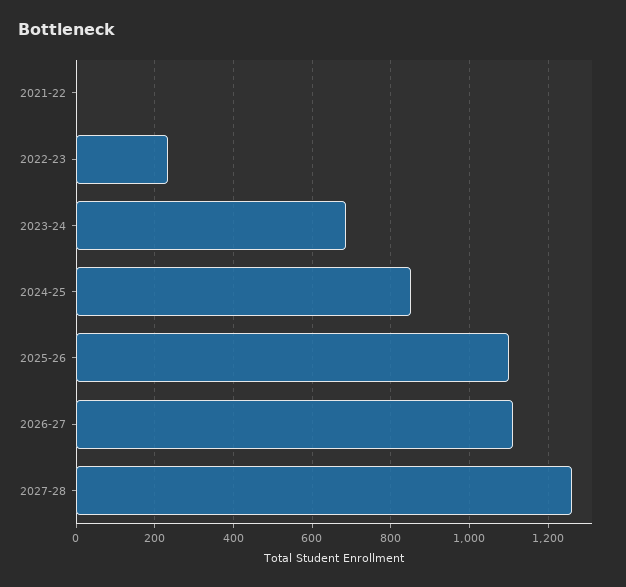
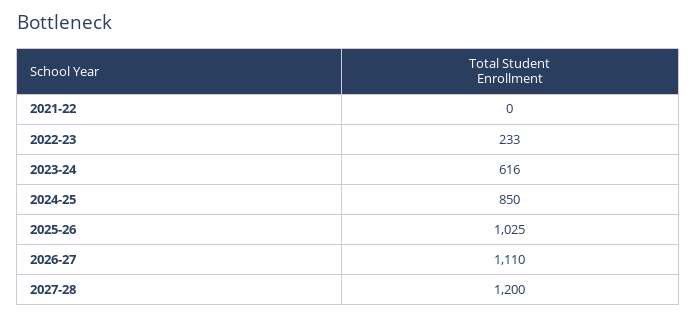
2023-24: 680 -> 616
2025-26: 1100 -> 1025
2027-28: 1260 -> 1200

